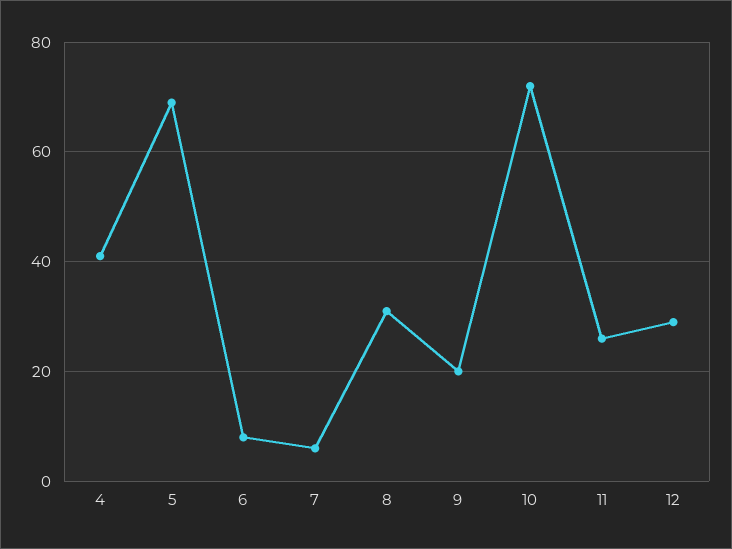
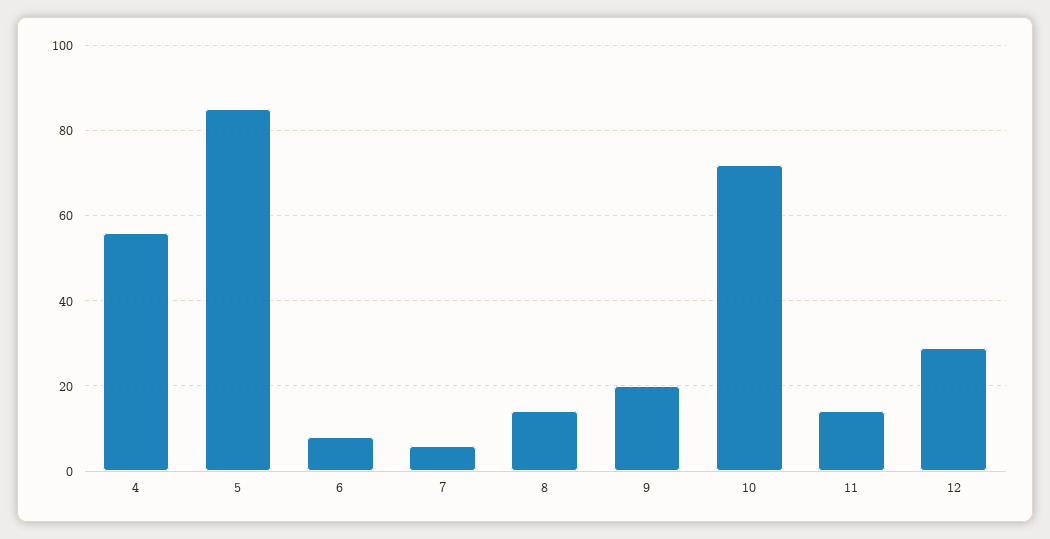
4: 40 -> 55
5: 70 -> 85
8: 30 -> 15
11: 25 -> 15

